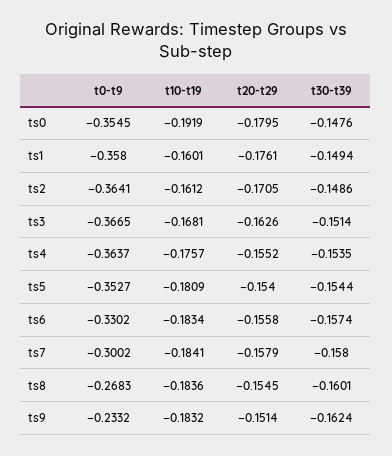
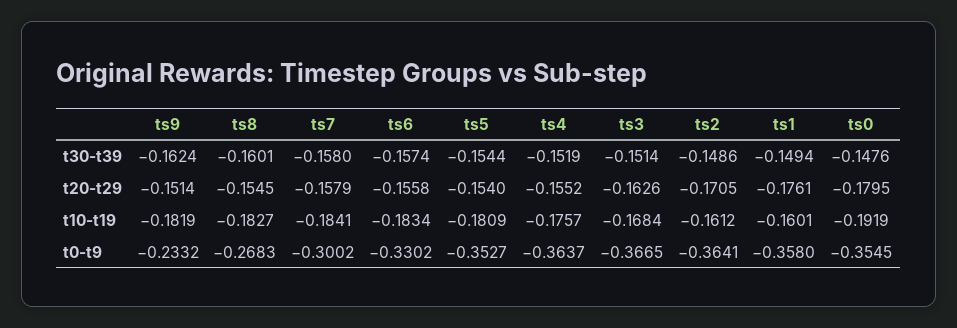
t10-t19, ts3: -0.1681 -> -0.1684
t30-t39, ts4: -0.1535 -> -0.1519
t10-t19, ts8: -0.1836 -> -0.1827
t10-t19, ts9: -0.1832 -> -0.1819

